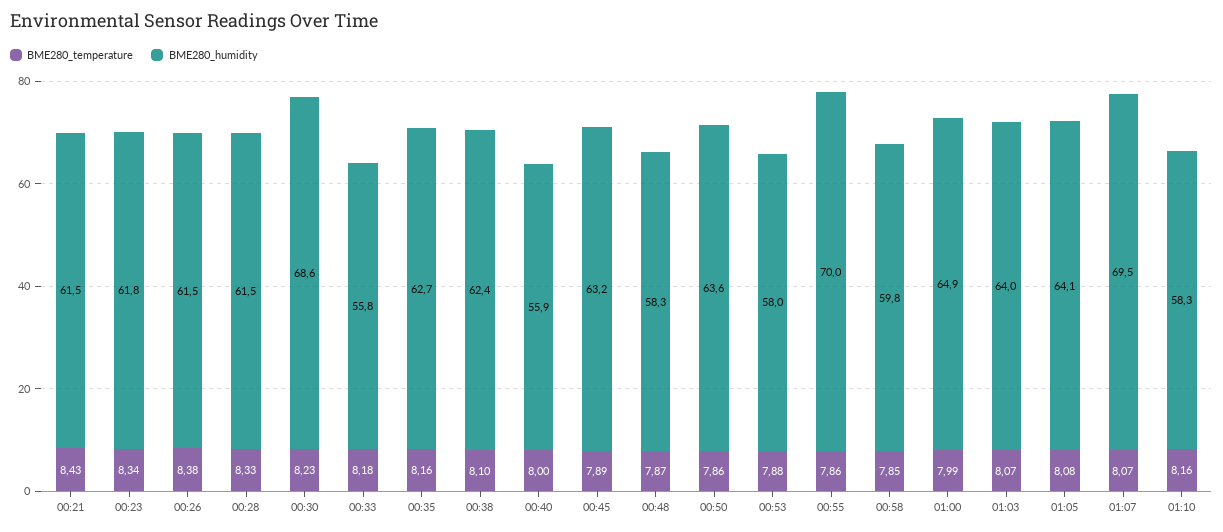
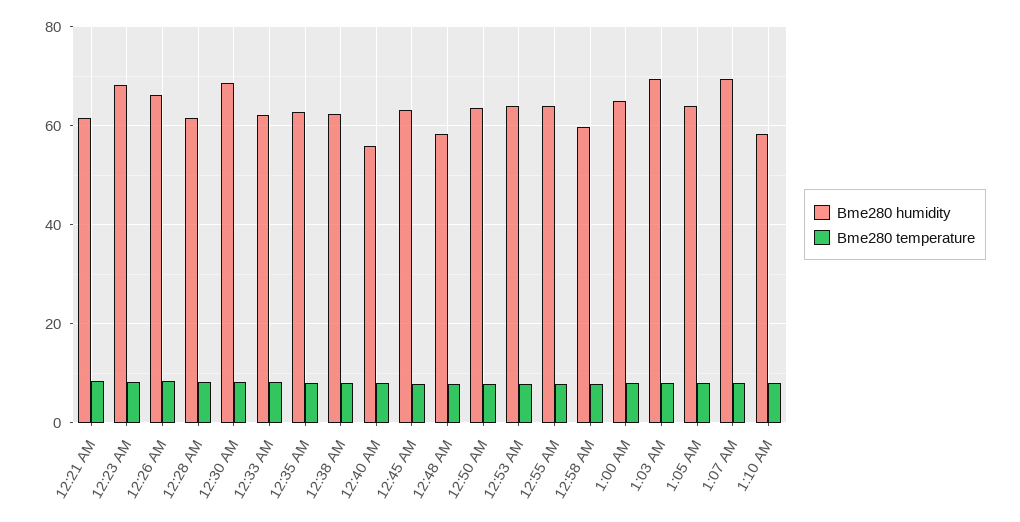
BME280_humidity, 00:23: 61.8 -> 68
BME280_humidity, 00:26: 61.5 -> 66
BME280_humidity, 00:33: 55.8 -> 62
BME280_humidity, 00:53: 58 -> 64
BME280_humidity, 00:55: 70 -> 64
BME280_humidity, 01:03: 64 -> 70

